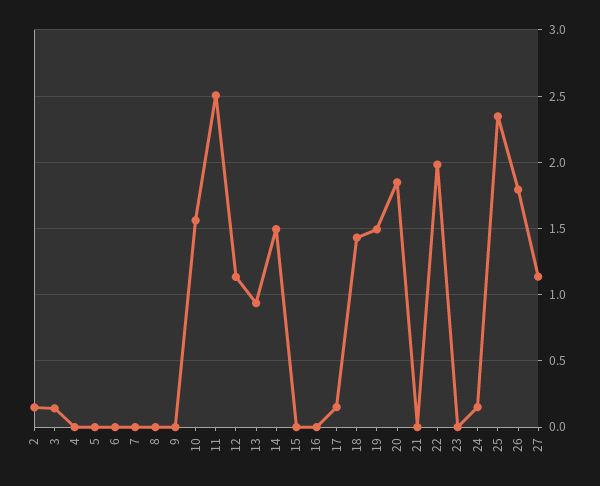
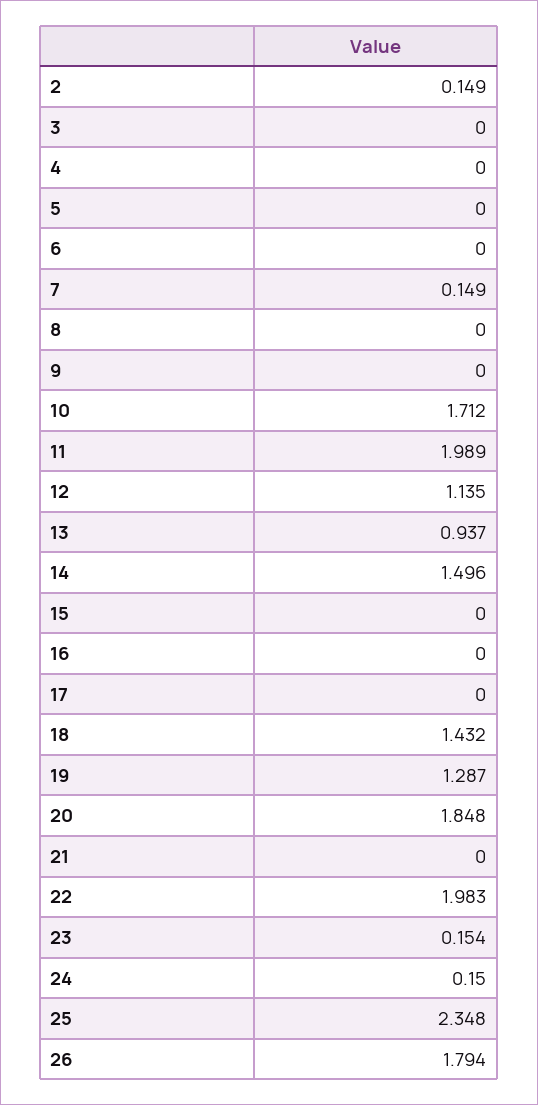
3: 0.15 -> 0
7: 0 -> 0.149
10: 1.55 -> 1.712
11: 2.5 -> 1.989
17: 0.15 -> 0
19: 1.5 -> 1.287
23: 0 -> 0.154
27: 1.15 -> none

